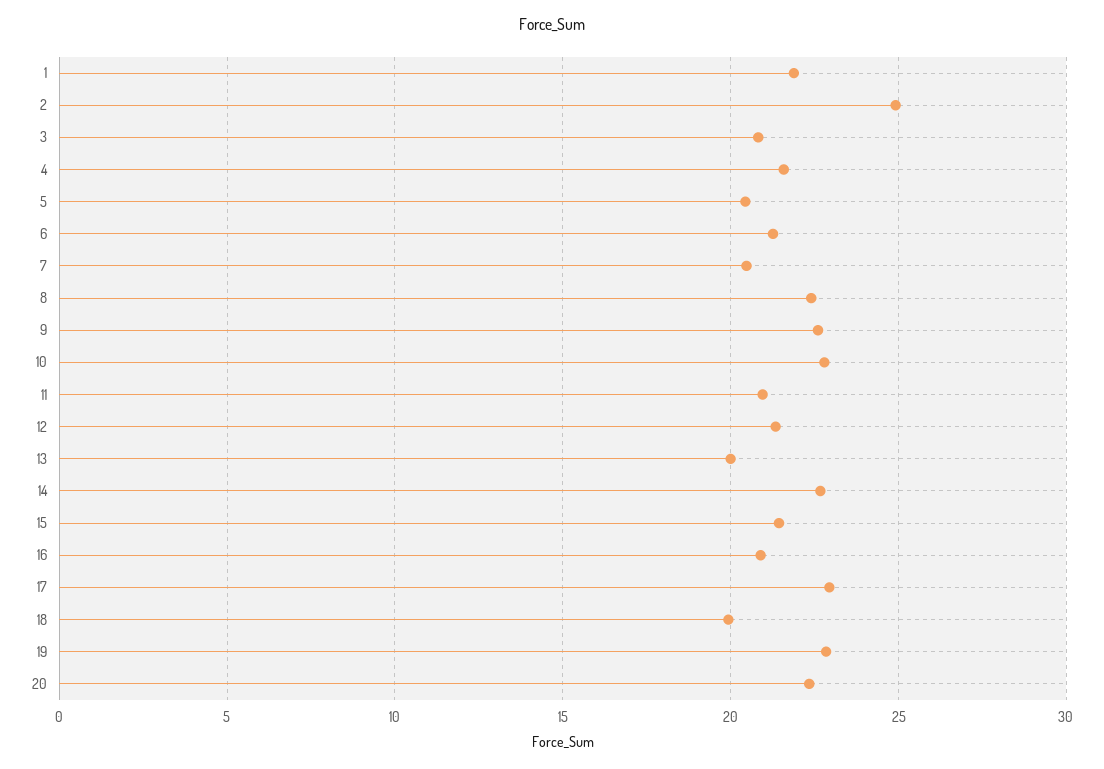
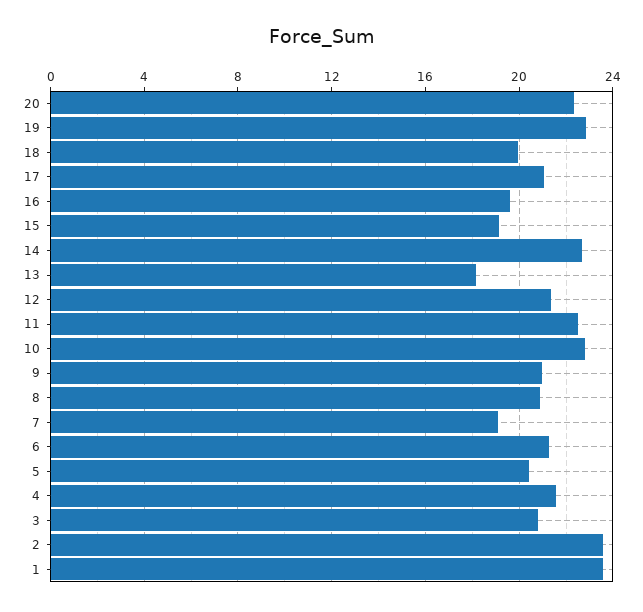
1: 22 -> 23.5
2: 25 -> 23.5
7: 20.5 -> 19
8: 22.5 -> 21
9: 22.5 -> 21
11: 21 -> 22.5
13: 20 -> 18
15: 21.5 -> 19
16: 21 -> 19.5
17: 23 -> 21

